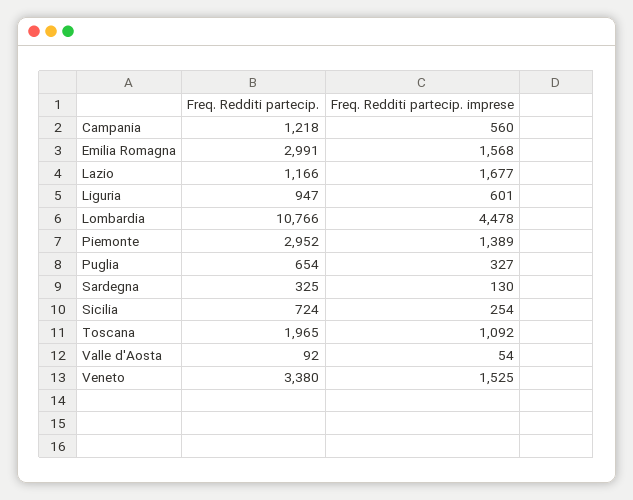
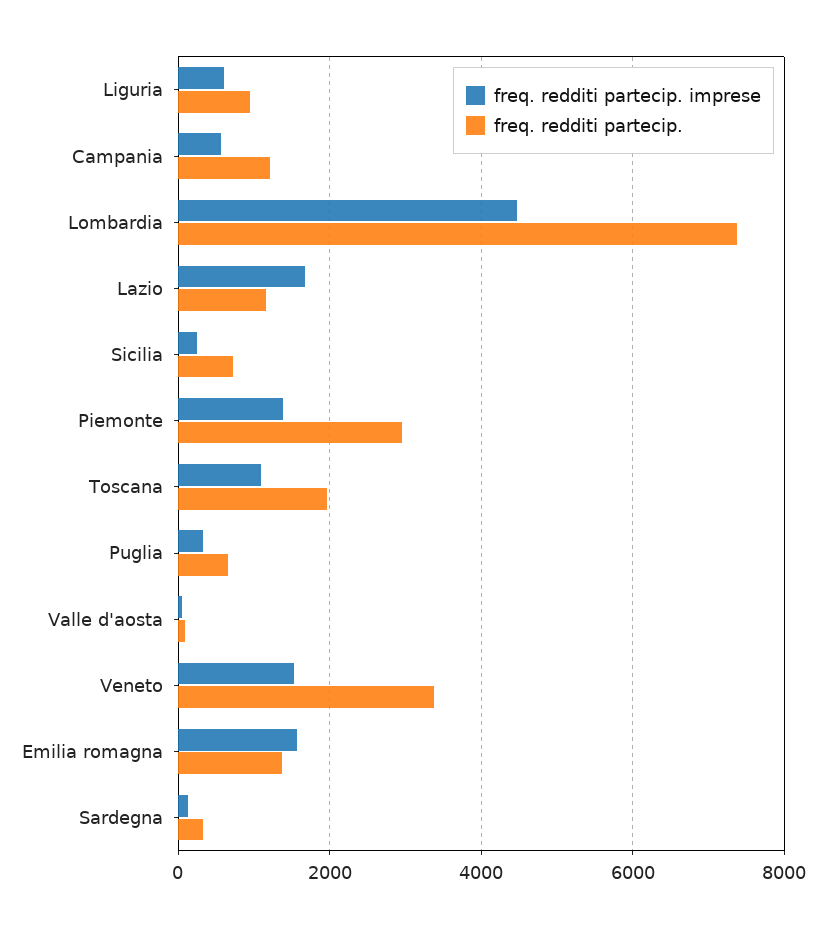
Freq. Redditi partecip., Emilia Romagna: 2991 -> 1400
Freq. Redditi partecip., Lombardia: 10766 -> 7400

